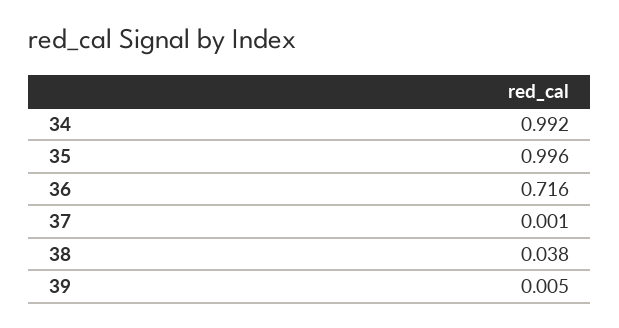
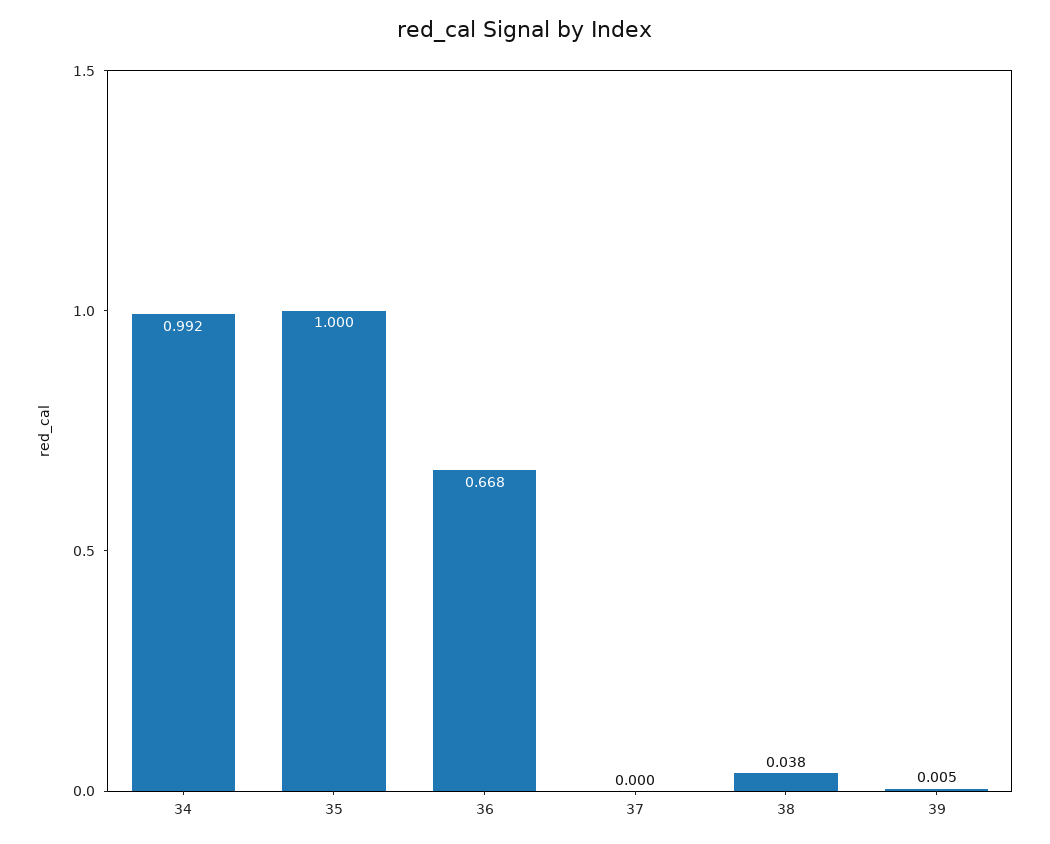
35: 0.996 -> 1
36: 0.716 -> 0.668
37: 0.001 -> 0

